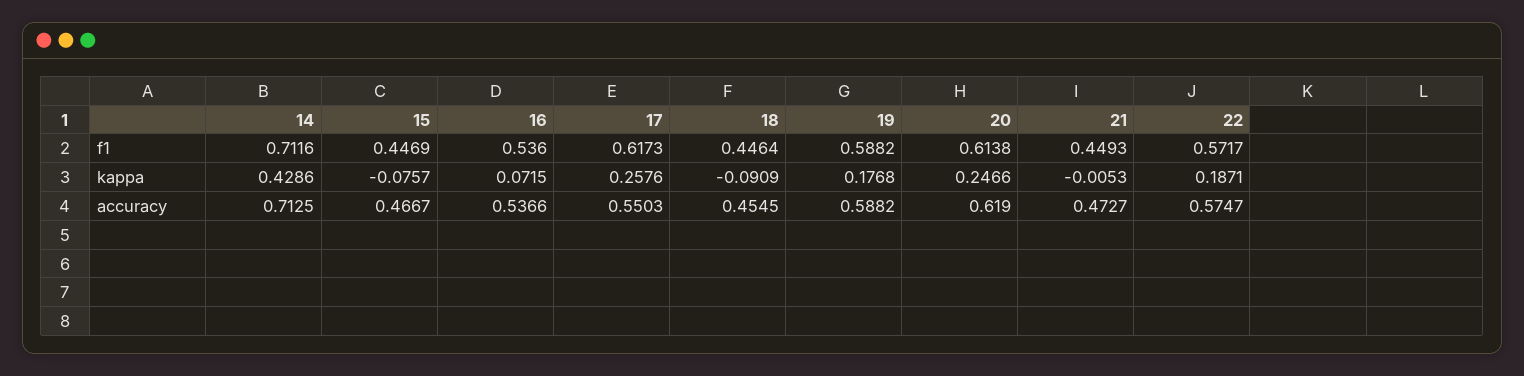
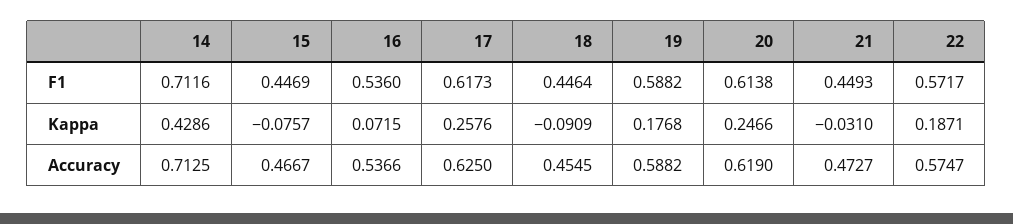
21, kappa: -0.0053 -> -0.031
17, accuracy: 0.5503 -> 0.625

